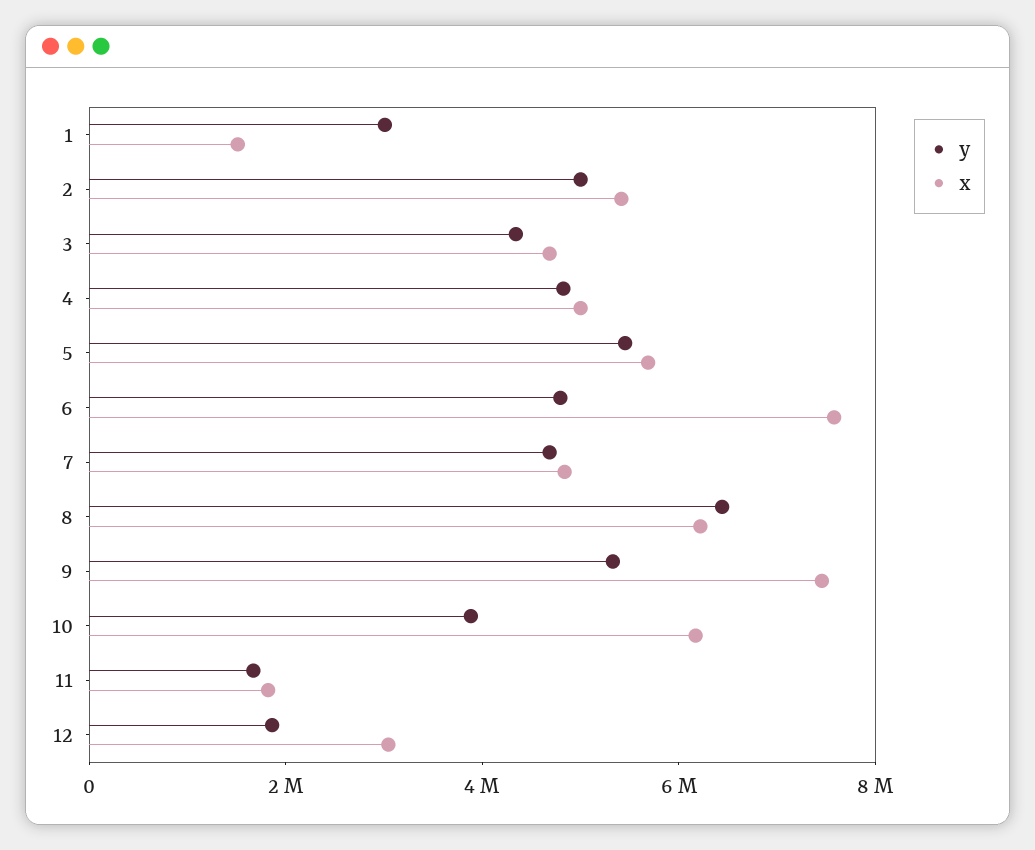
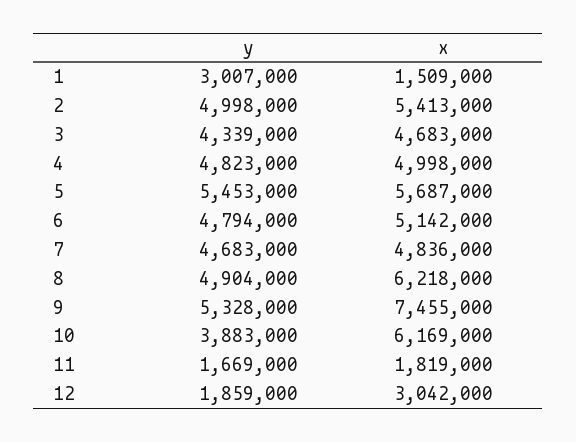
x, 6: 7500000 -> 5142000
y, 8: 6500000 -> 4904000

